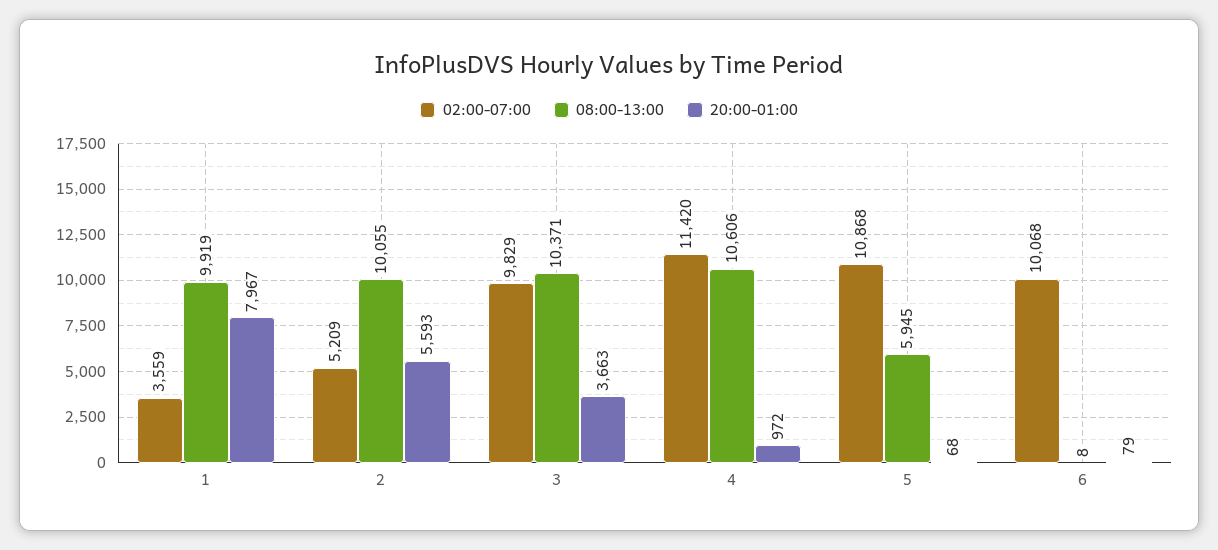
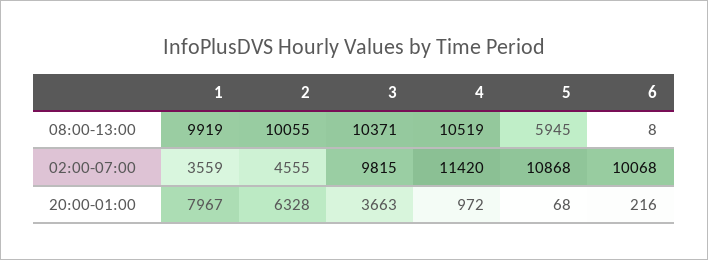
02:00-07:00, 2: 5209 -> 4555
20:00-01:00, 2: 5593 -> 6328
02:00-07:00, 3: 9829 -> 9815
08:00-13:00, 4: 10606 -> 10519
20:00-01:00, 6: 79 -> 216

